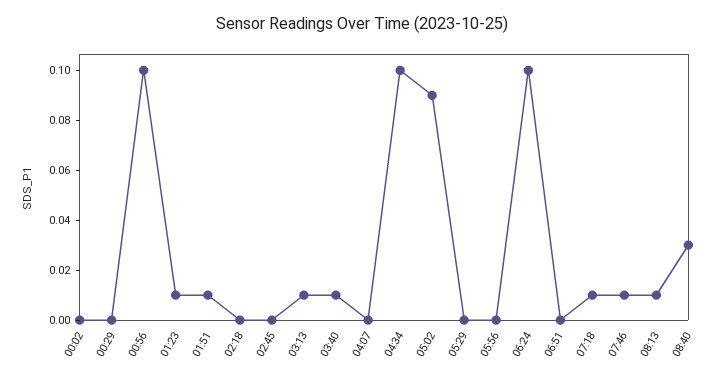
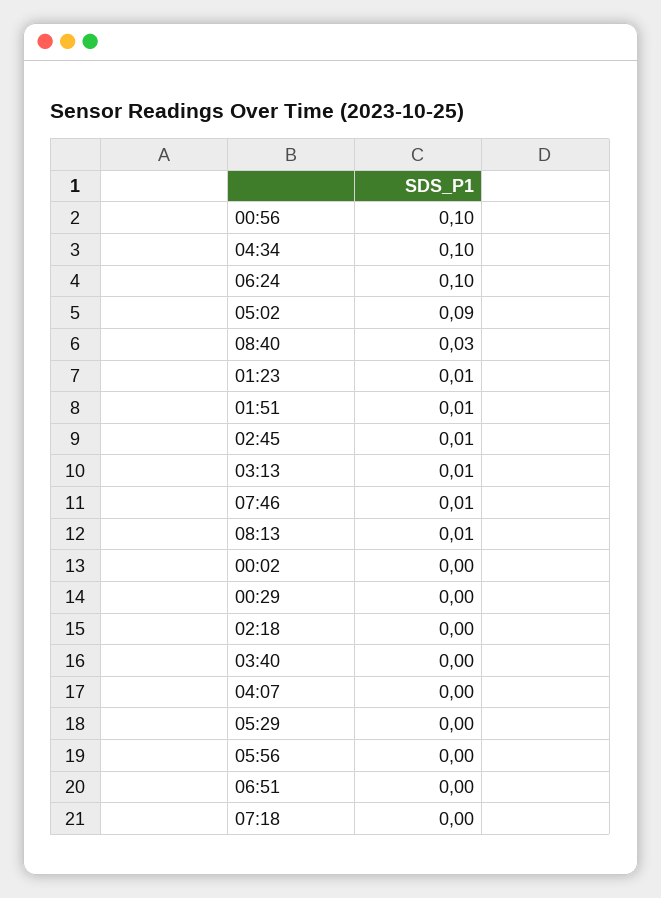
02:45: 0 -> 0.01
03:40: 0.01 -> 0
07:18: 0.01 -> 0

